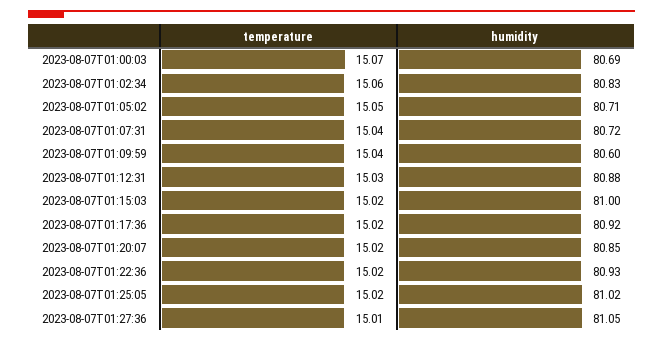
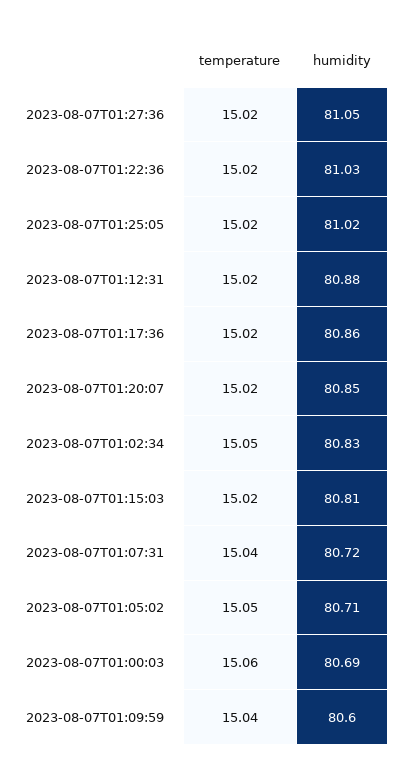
temperature, 2023-08-07T01:00:03: 15.07 -> 15.06
temperature, 2023-08-07T01:02:34: 15.06 -> 15.05
temperature, 2023-08-07T01:12:31: 15.03 -> 15.02
humidity, 2023-08-07T01:15:03: 81 -> 80.81
humidity, 2023-08-07T01:17:36: 80.92 -> 80.86
humidity, 2023-08-07T01:22:36: 80.93 -> 81.03
temperature, 2023-08-07T01:27:36: 15.01 -> 15.02

